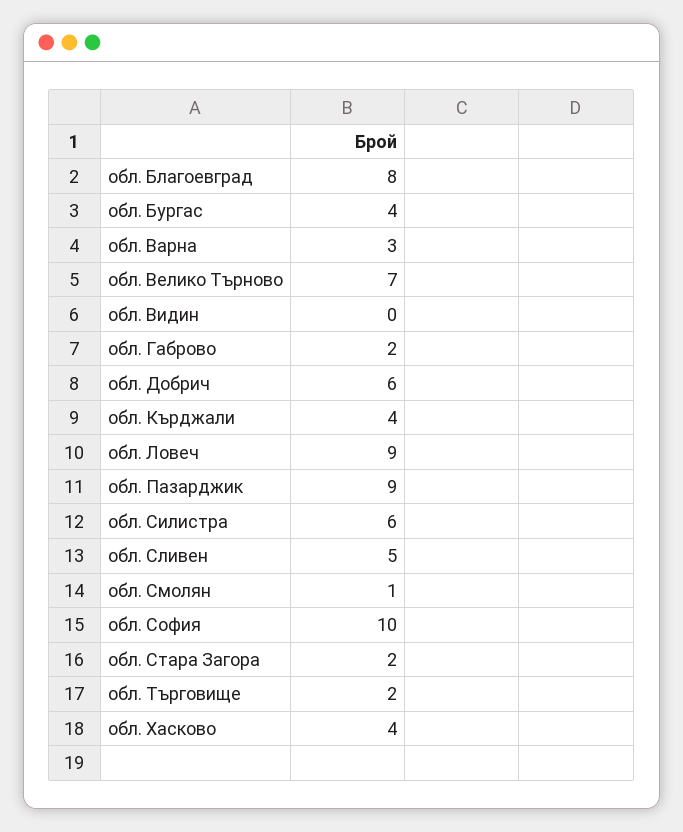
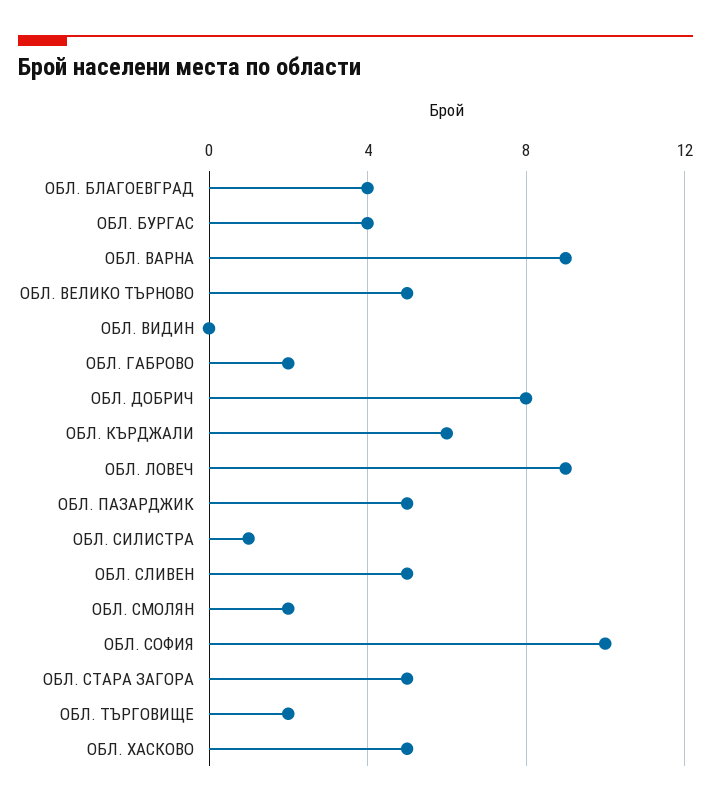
обл. Благоевград: 8 -> 4
обл. Варна: 3 -> 9
обл. Велико Търново: 7 -> 5
обл. Добрич: 6 -> 8
обл. Кърджали: 4 -> 6
обл. Пазарджик: 9 -> 5
обл. Силистра: 6 -> 1
обл. Смолян: 1 -> 2
обл. Стара Загора: 2 -> 5
обл. Хасково: 4 -> 5

